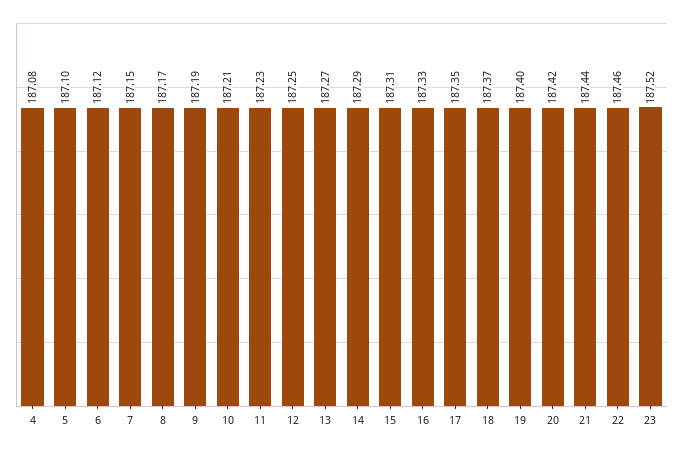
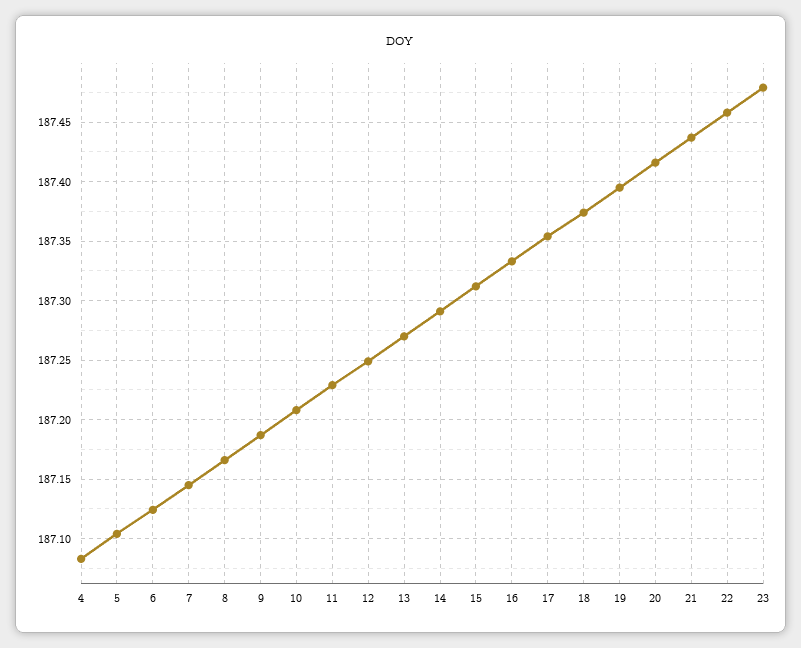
23: 187.52 -> 187.48

